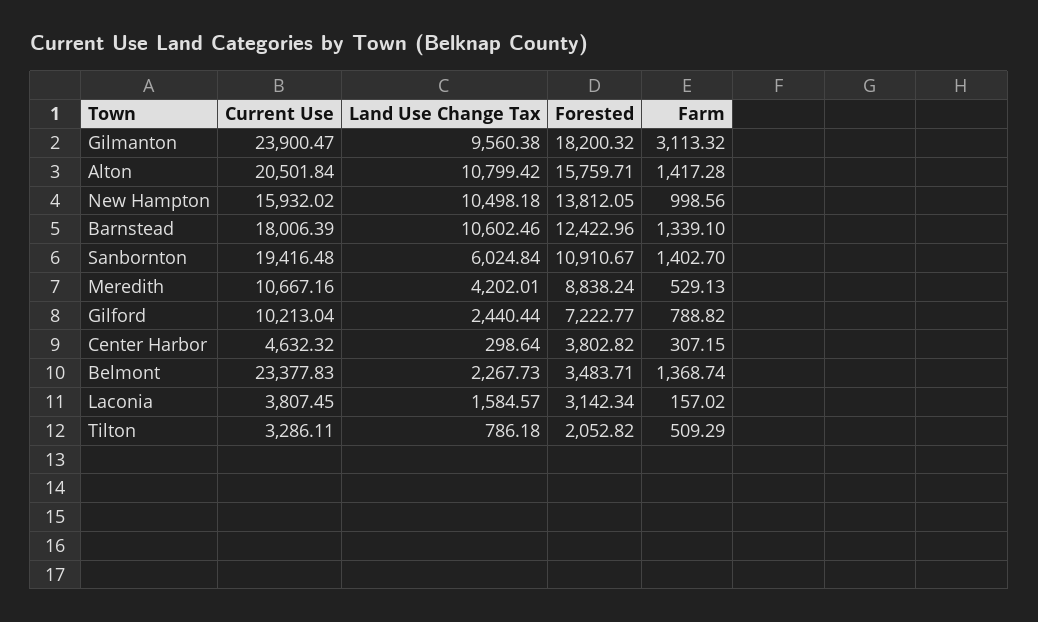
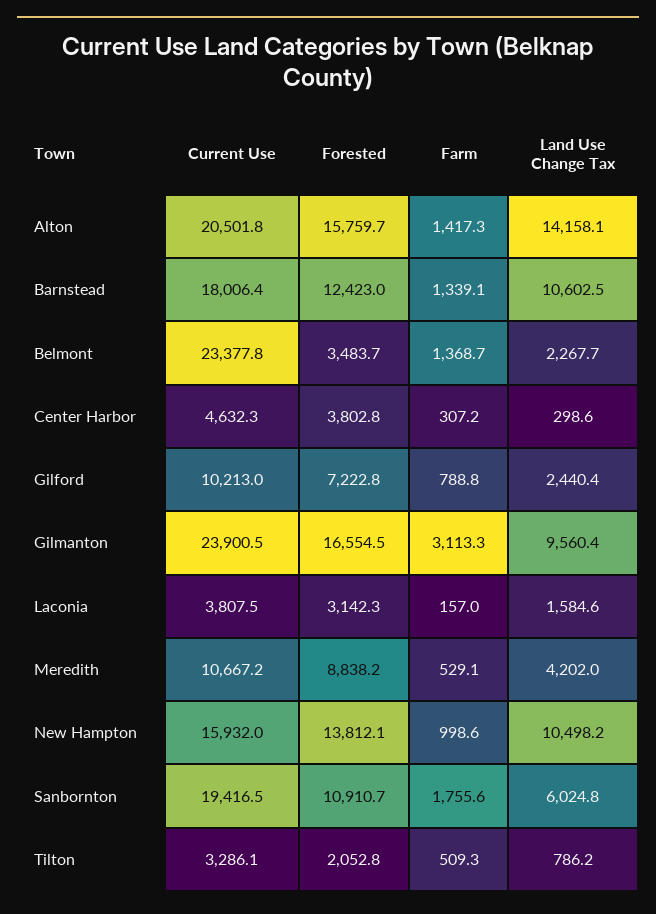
Forested, Gilmanton: 18200.32 -> 16554.5
Land Use Change Tax, Alton: 10799.42 -> 14158.1
Farm, Sanbornton: 1402.7 -> 1755.6

